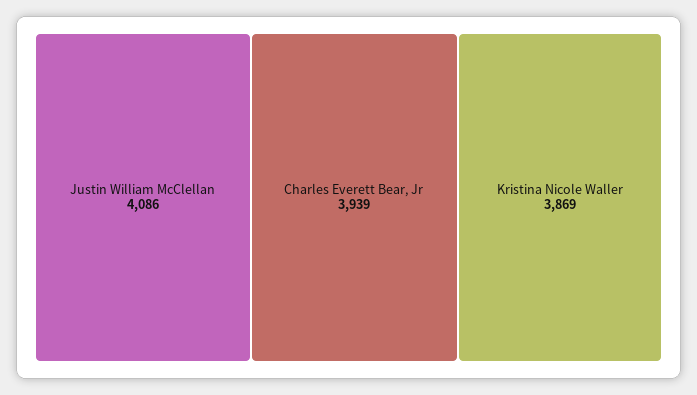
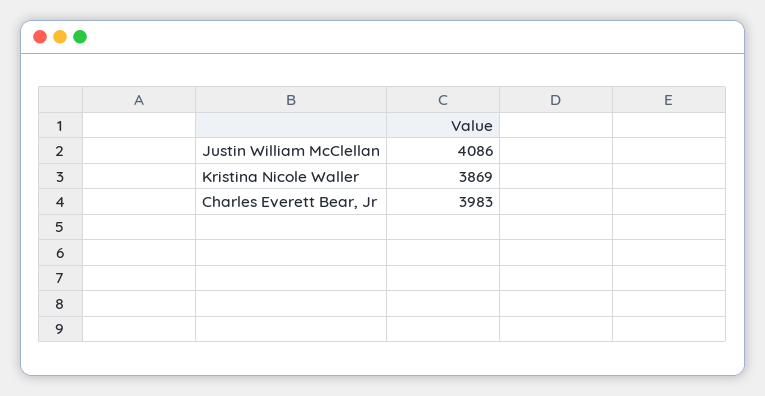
Charles Everett Bear, Jr: 3939 -> 3983

